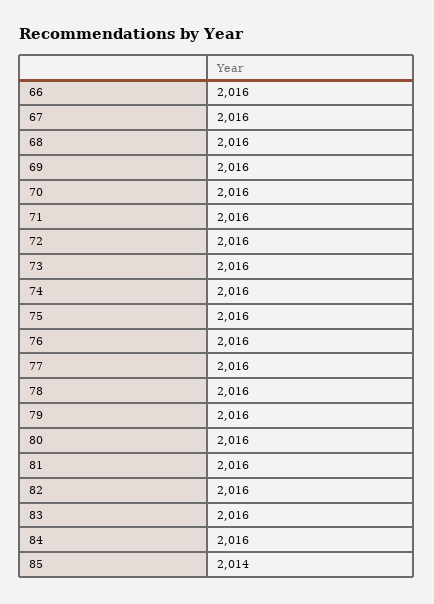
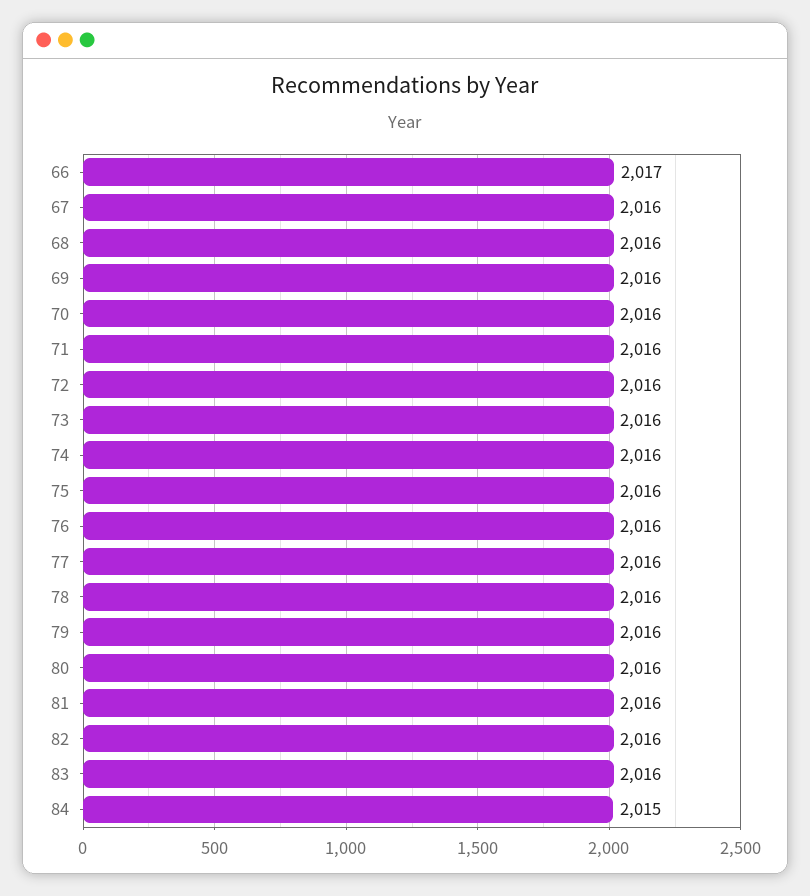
66: 2016 -> 2017
84: 2016 -> 2015
85: 2014 -> none

